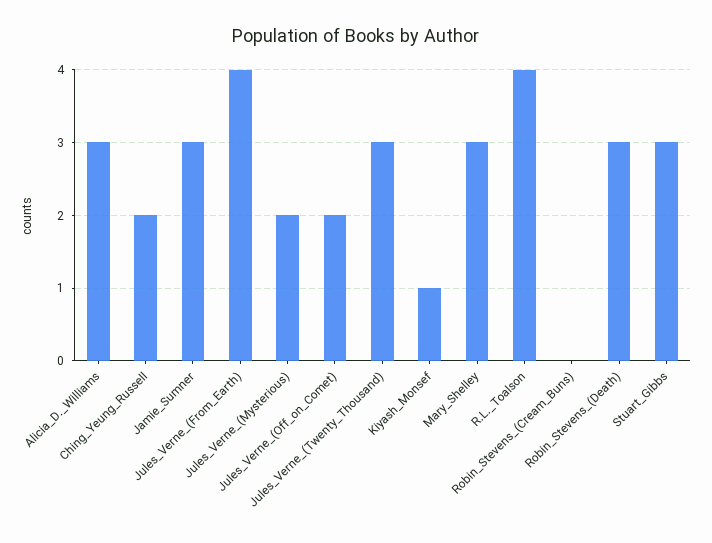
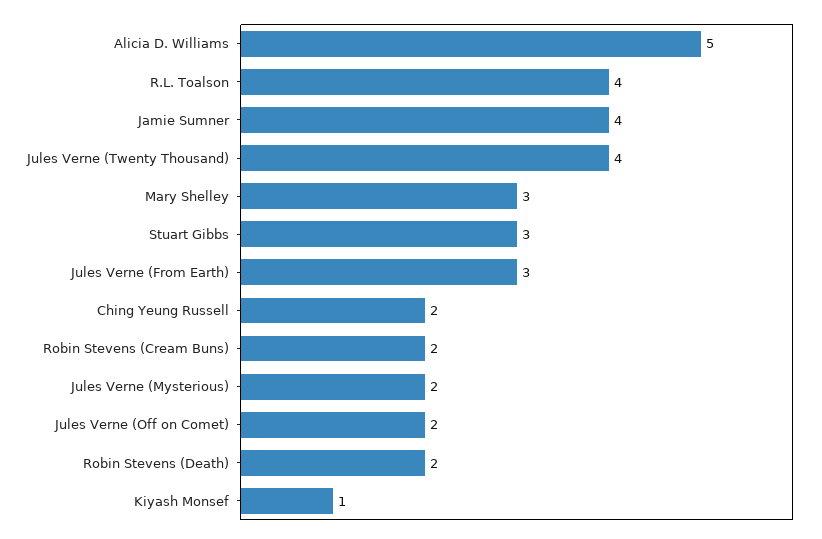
Alicia_D._Williams: 3 -> 5
Jamie_Sumner: 3 -> 4
Jules_Verne_(From_Earth): 4 -> 3
Jules_Verne_(Twenty_Thousand): 3 -> 4
Robin_Stevens_(Cream_Buns): 0 -> 2
Robin_Stevens_(Death): 3 -> 2

